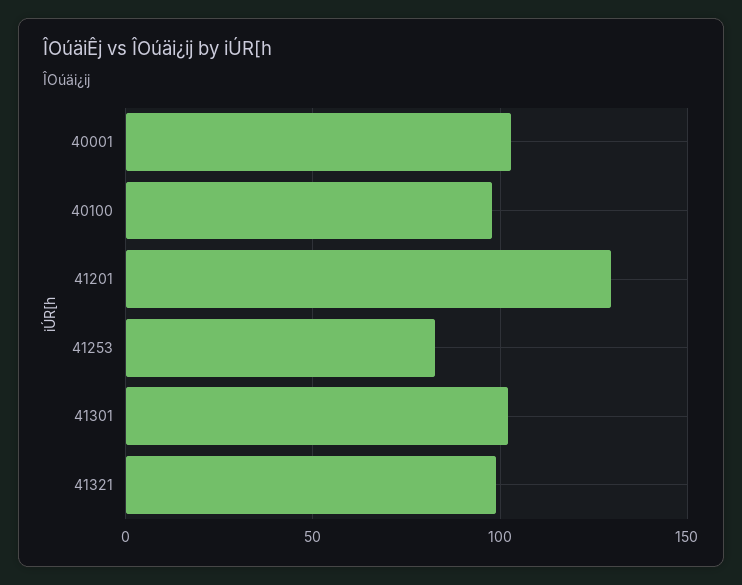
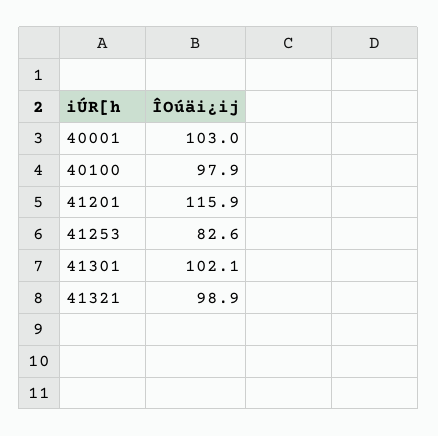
41201: 130 -> 115.9

